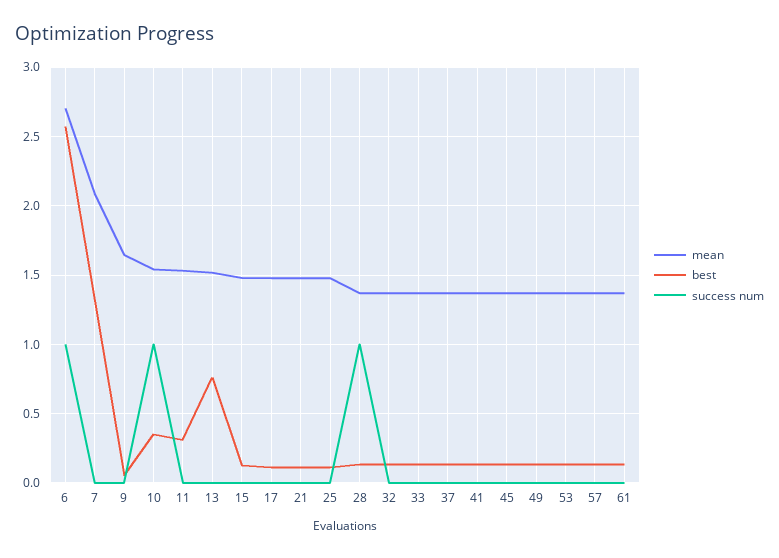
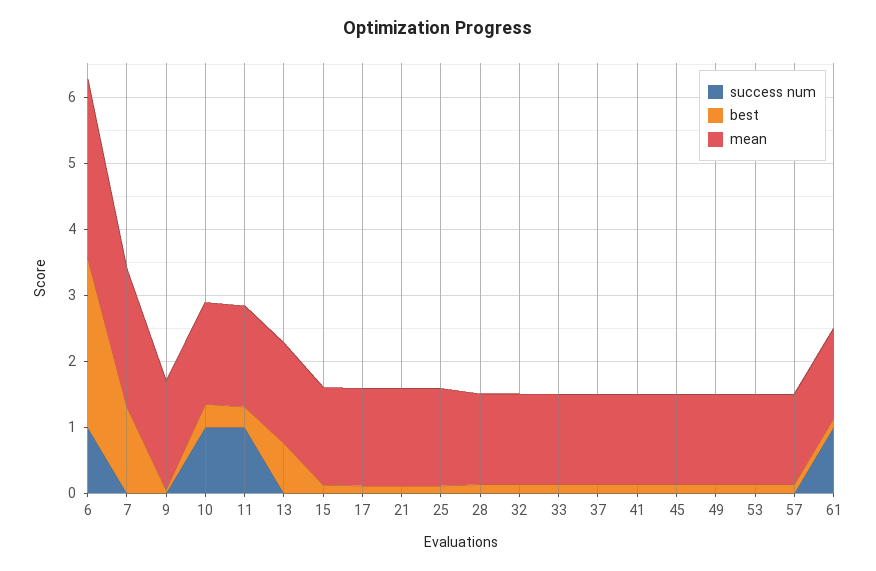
success num, 11: 0 -> 1
success num, 28: 1 -> 0
success num, 61: 0 -> 1

